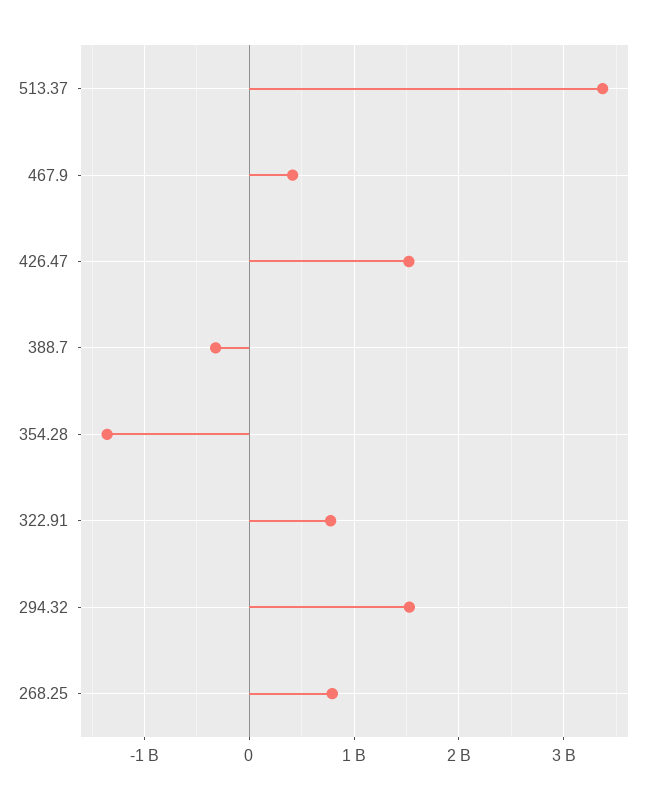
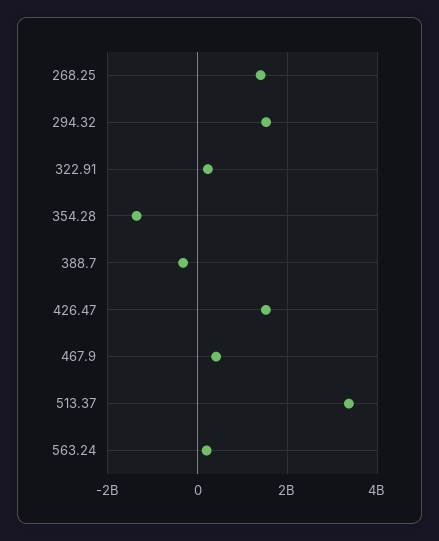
322.91: 800000000 -> 200000000
268.25: 800000000 -> 1400000000
563.24: none -> 200000000

